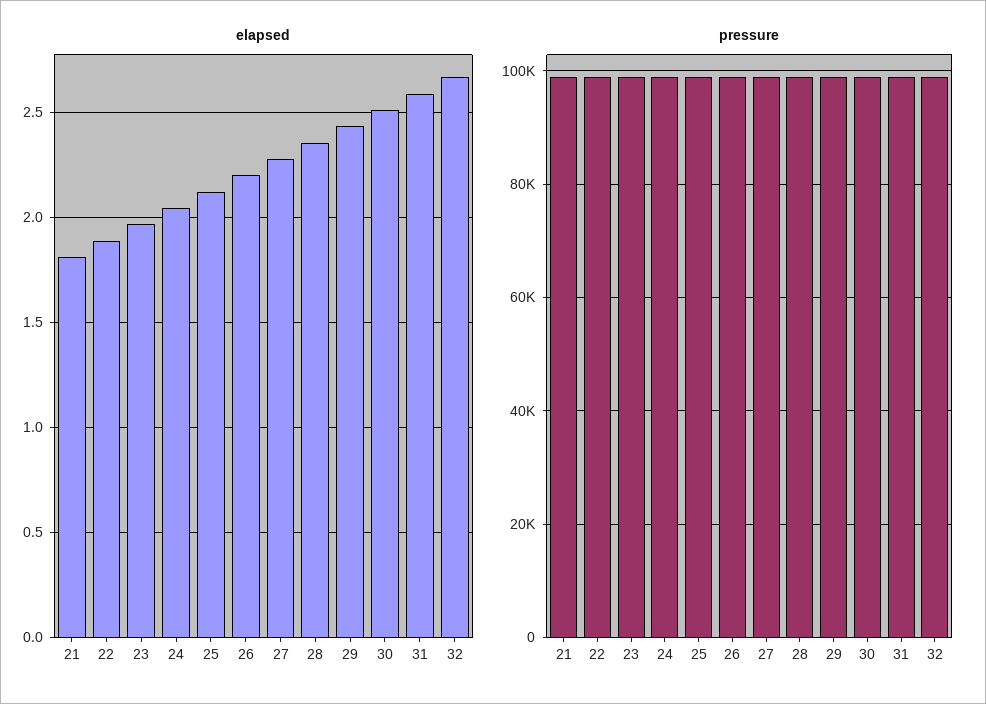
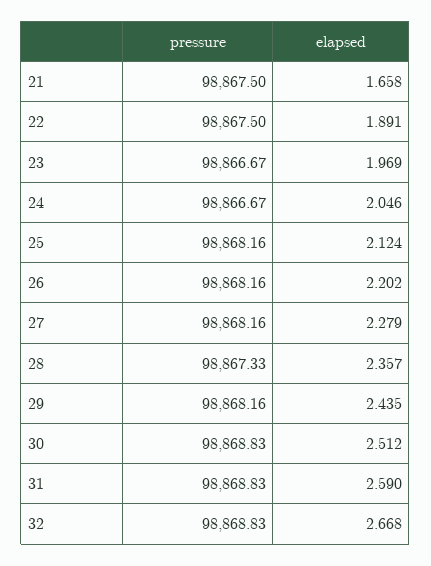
elapsed, 21: 1.8 -> 1.658

